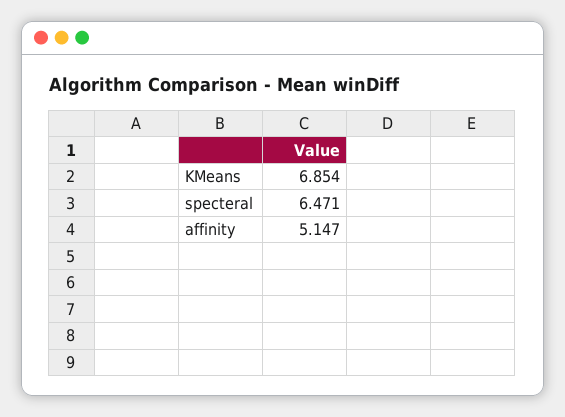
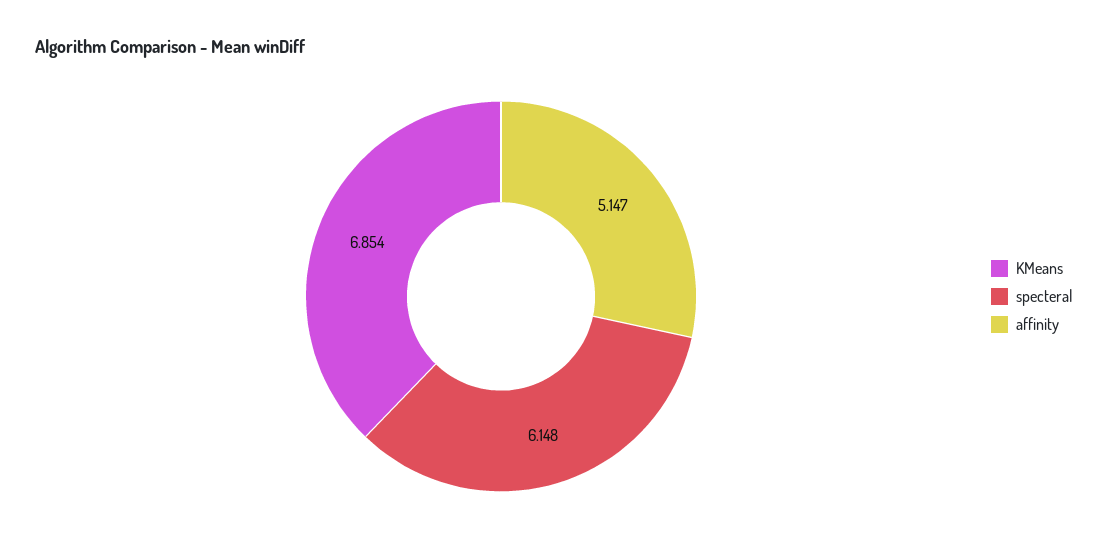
specteral: 6.471 -> 6.148

